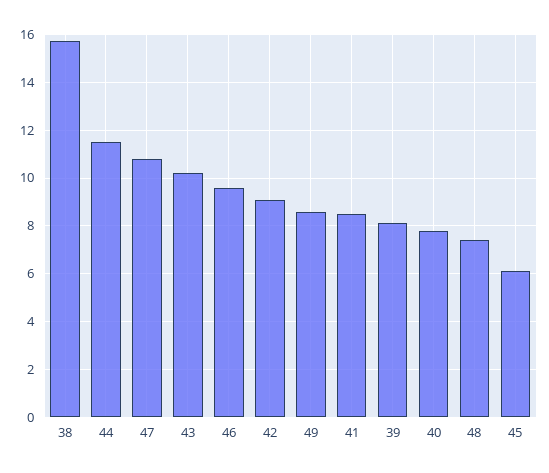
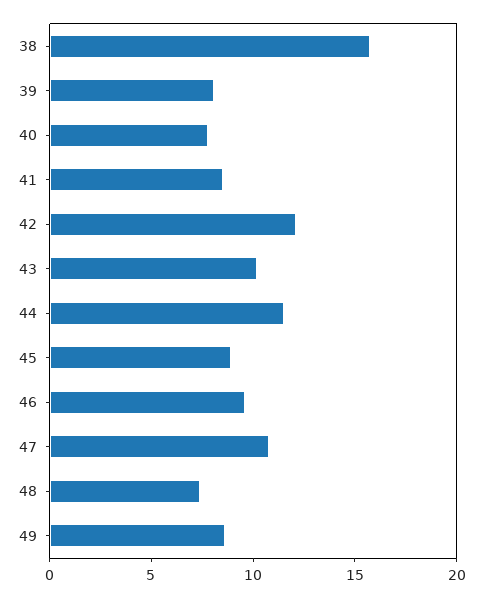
42: 9 -> 12
45: 6 -> 9

